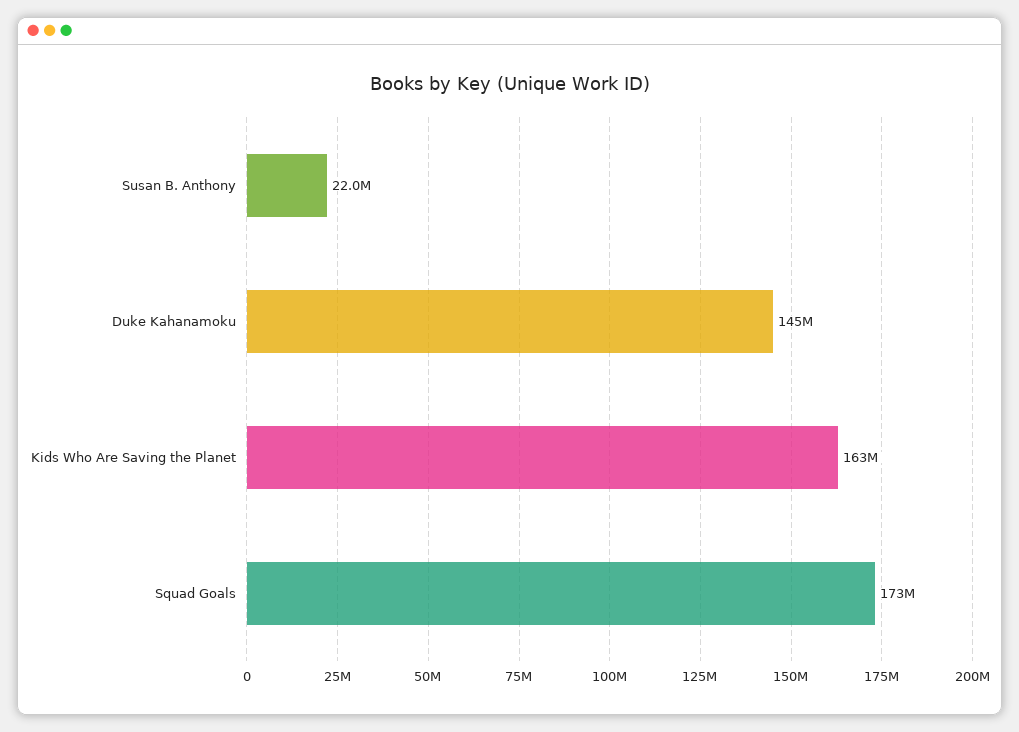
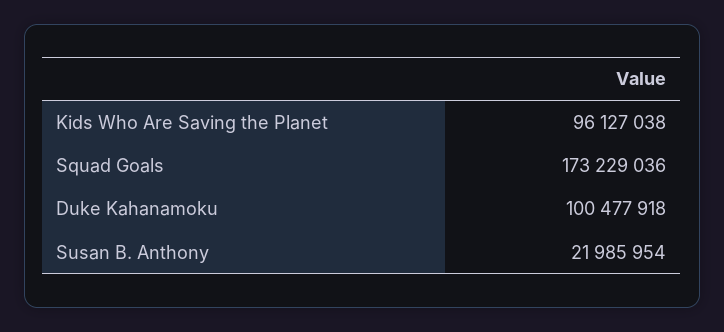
Duke Kahanamoku: 145000000 -> 100477918
Kids Who Are Saving the Planet: 163000000 -> 96127038

